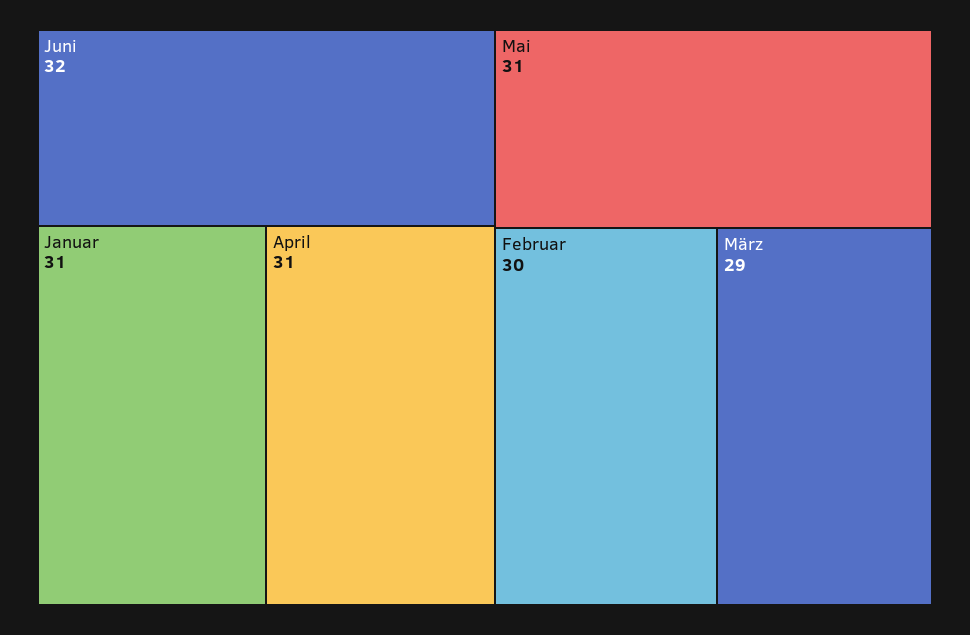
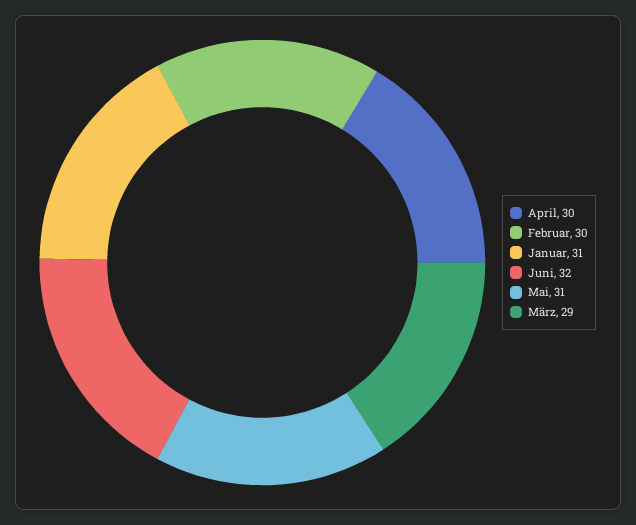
April: 31 -> 30

